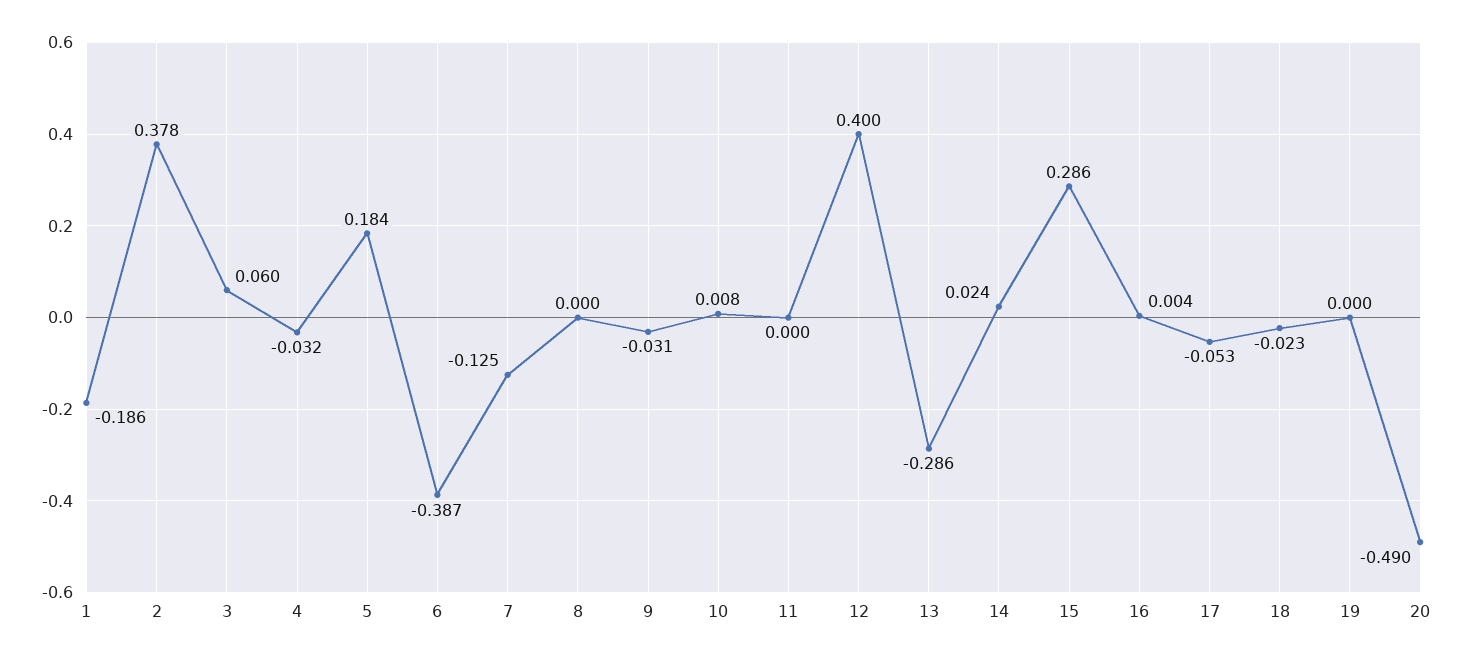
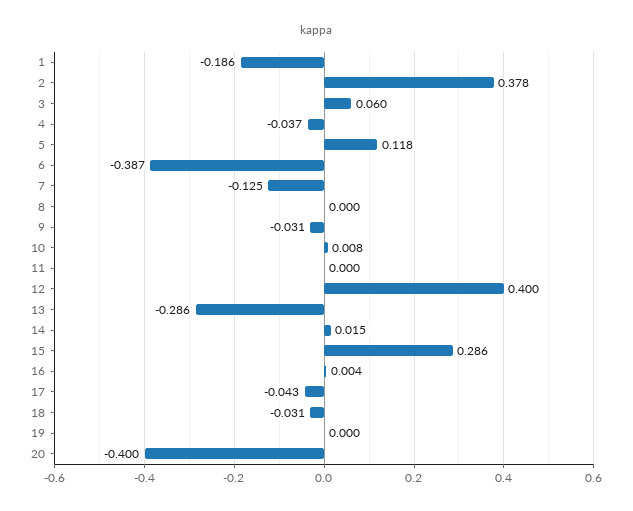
4: -0.032 -> -0.037
5: 0.184 -> 0.118
14: 0.024 -> 0.015
17: -0.053 -> -0.043
18: -0.023 -> -0.031
20: -0.49 -> -0.4

